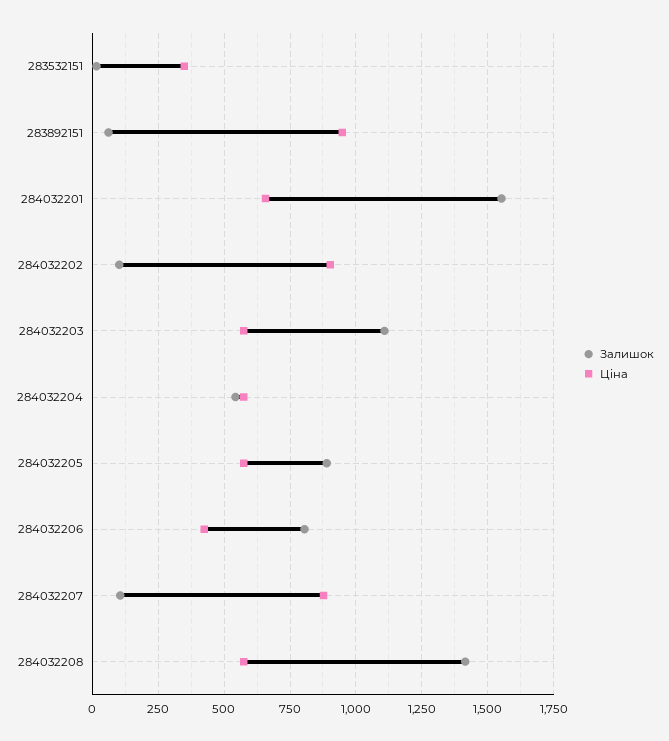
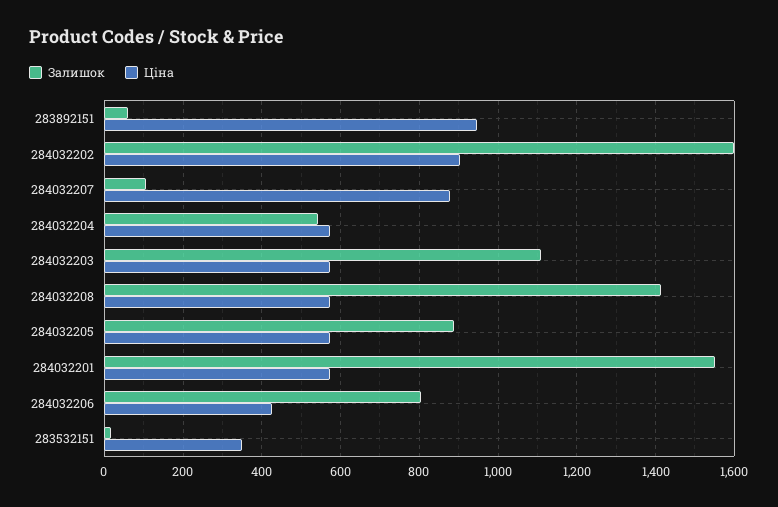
Ціна, 284032201: 650 -> 580
Залишок, 284032202: 100 -> 1600

